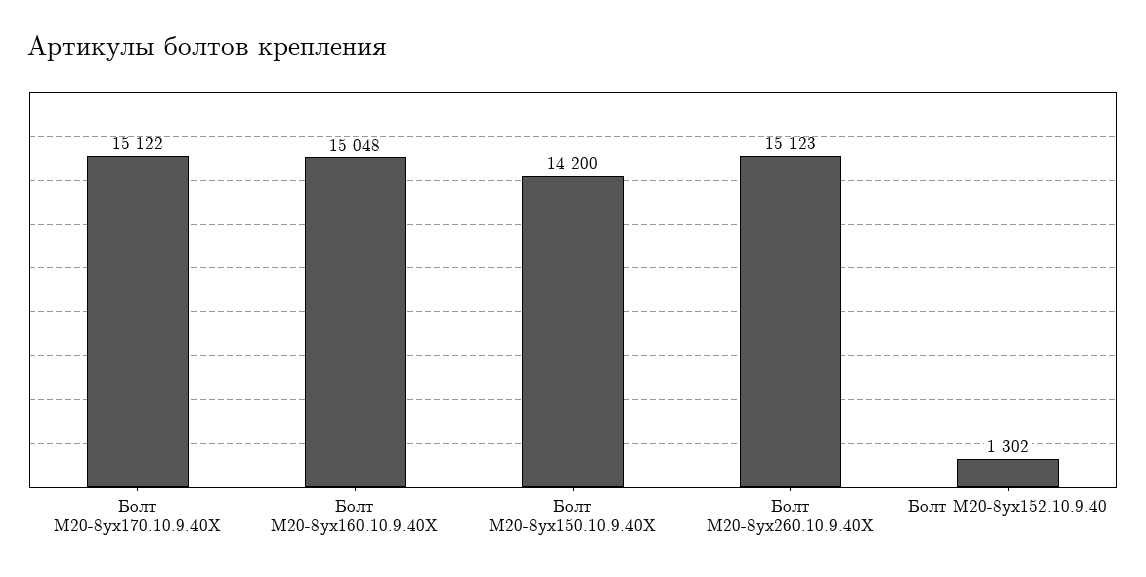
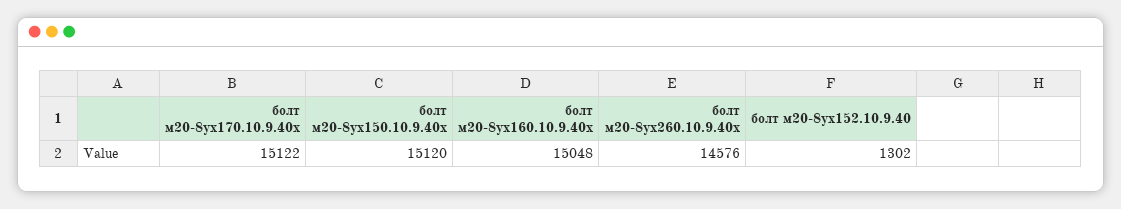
Болт М20-8ух150.10.9.40Х: 14200 -> 15120
Болт М20-8ух260.10.9.40Х: 15123 -> 14576

